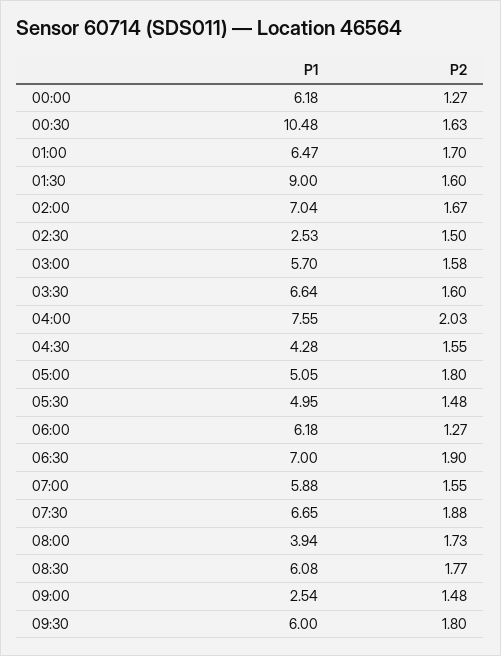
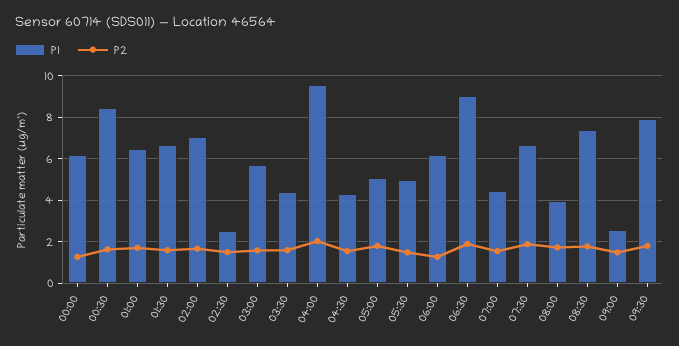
P1, 00:30: 10.48 -> 8.5
P1, 01:30: 9 -> 6.5
P1, 03:30: 6.64 -> 4.5
P1, 04:00: 7.55 -> 9.5
P1, 06:30: 7 -> 9
P1, 07:00: 5.88 -> 4.5
P1, 08:30: 6.08 -> 7.5
P1, 09:30: 6 -> 8

